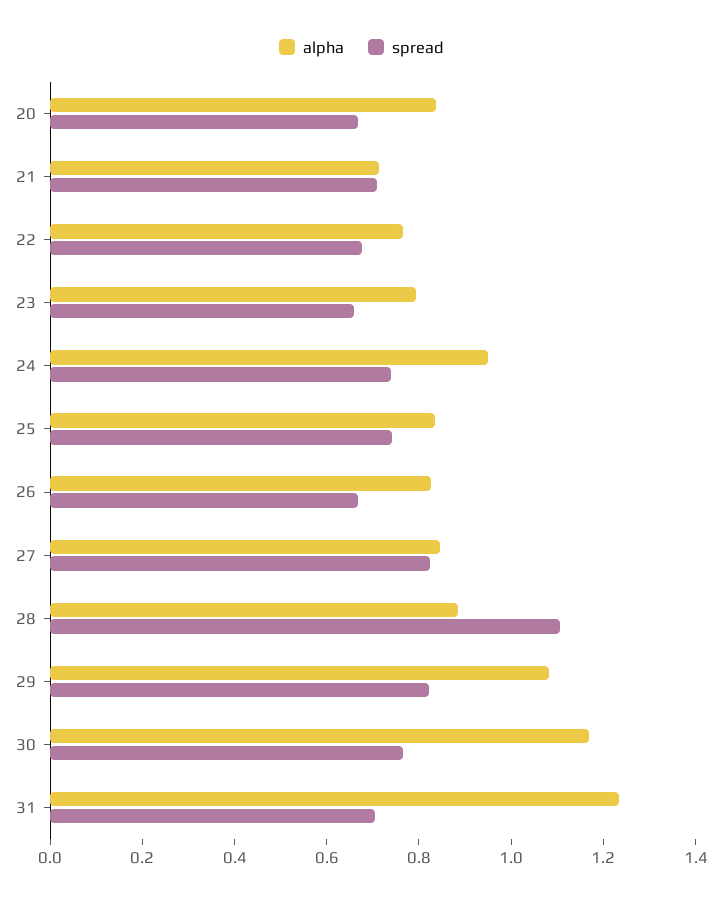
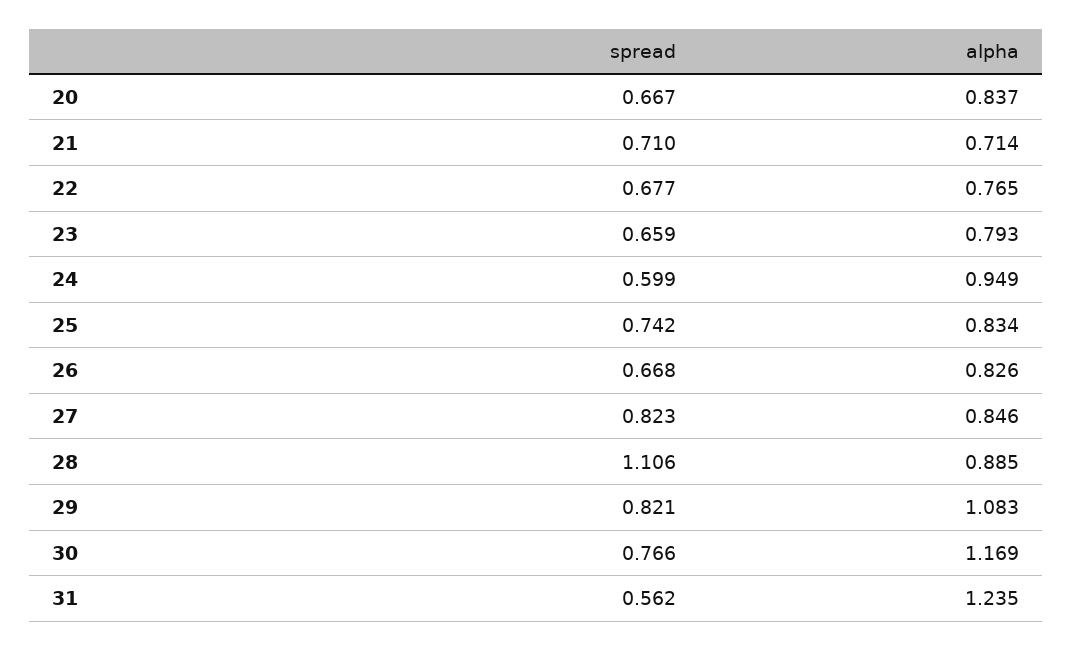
spread, 24: 0.75 -> 0.599
spread, 31: 0.7 -> 0.562

